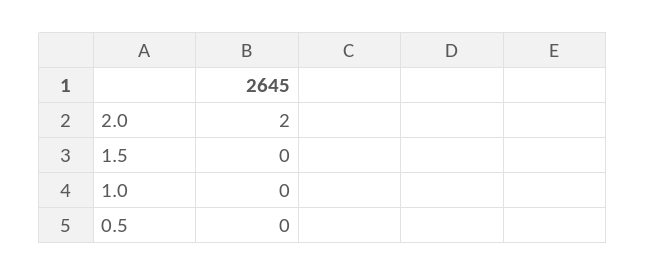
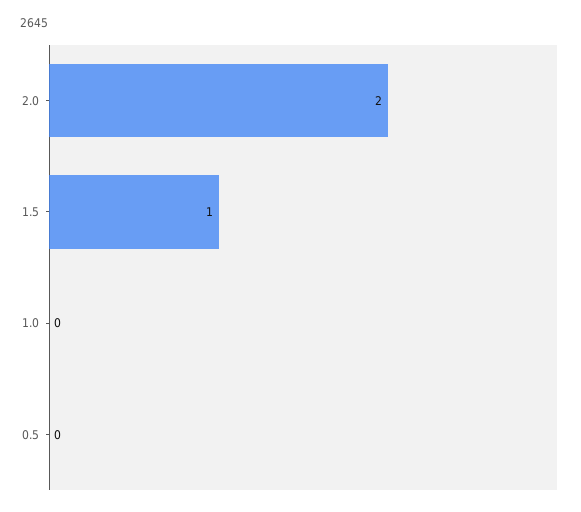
1.5: 0 -> 1

